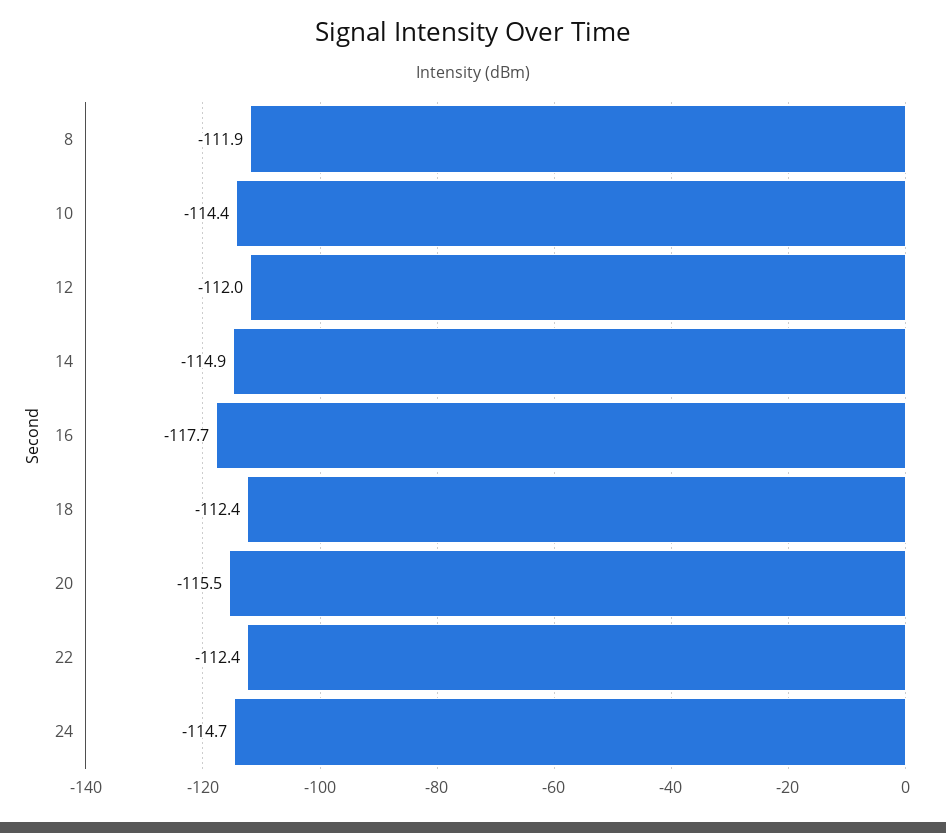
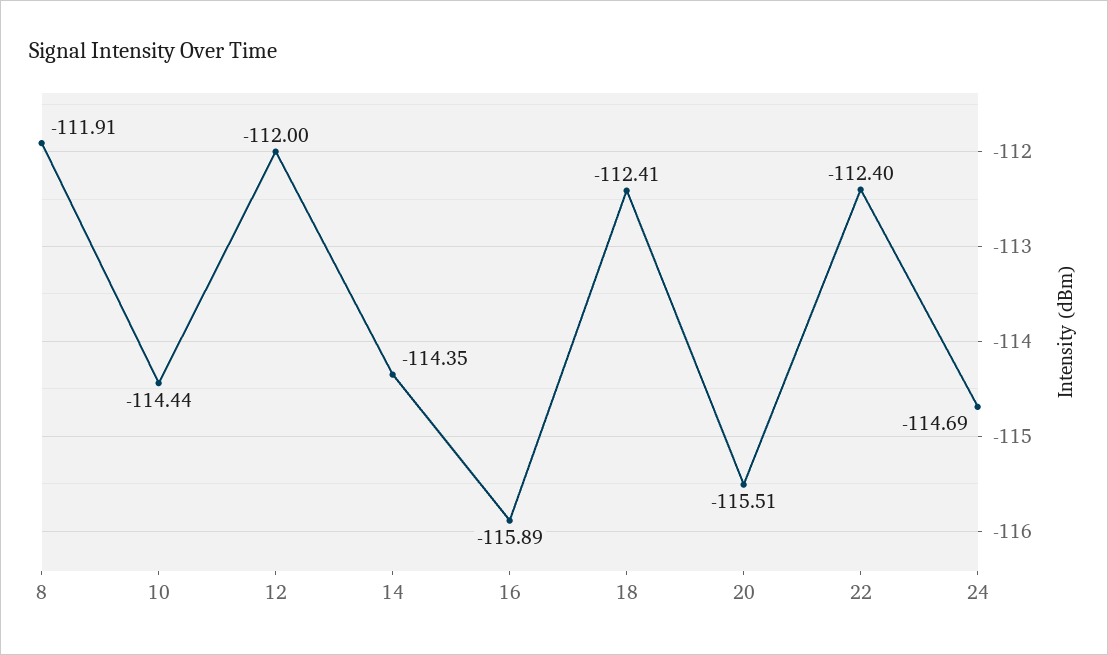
14: -114.9 -> -114.35
16: -117.7 -> -115.89

